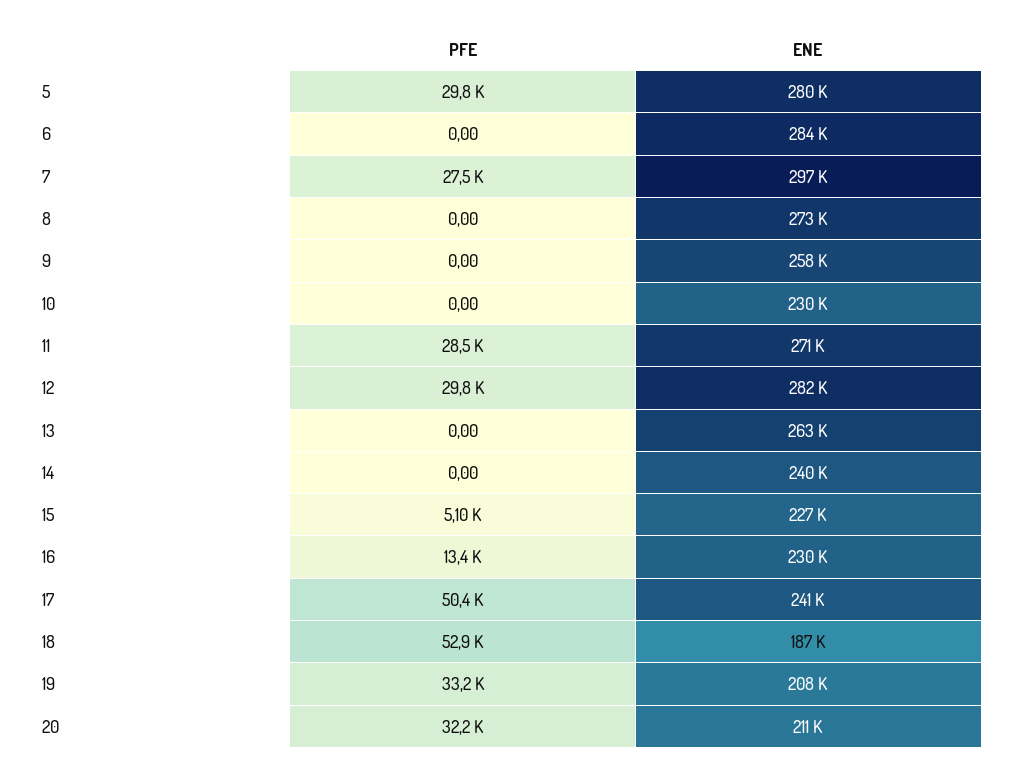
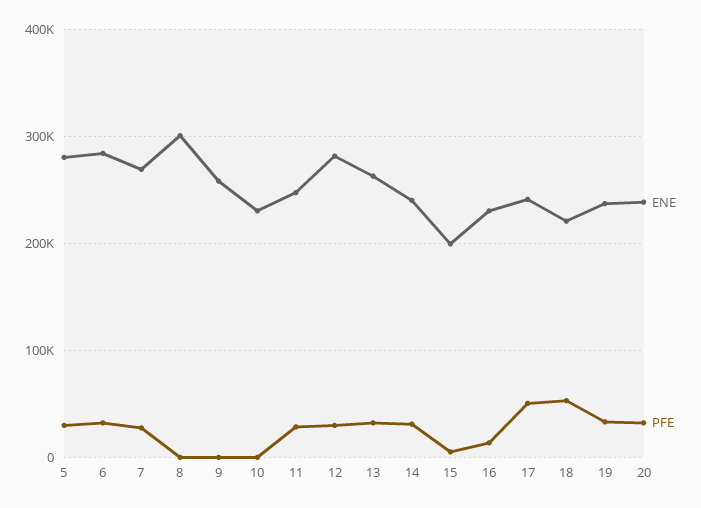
PFE, 6: 0 -> 30000
ENE, 7: 297000 -> 270000
ENE, 8: 273000 -> 300000
ENE, 11: 271000 -> 250000
PFE, 13: 0 -> 30000
PFE, 14: 0 -> 30000
ENE, 15: 227000 -> 200000
ENE, 18: 187000 -> 220000
ENE, 19: 208000 -> 240000
ENE, 20: 211000 -> 240000

